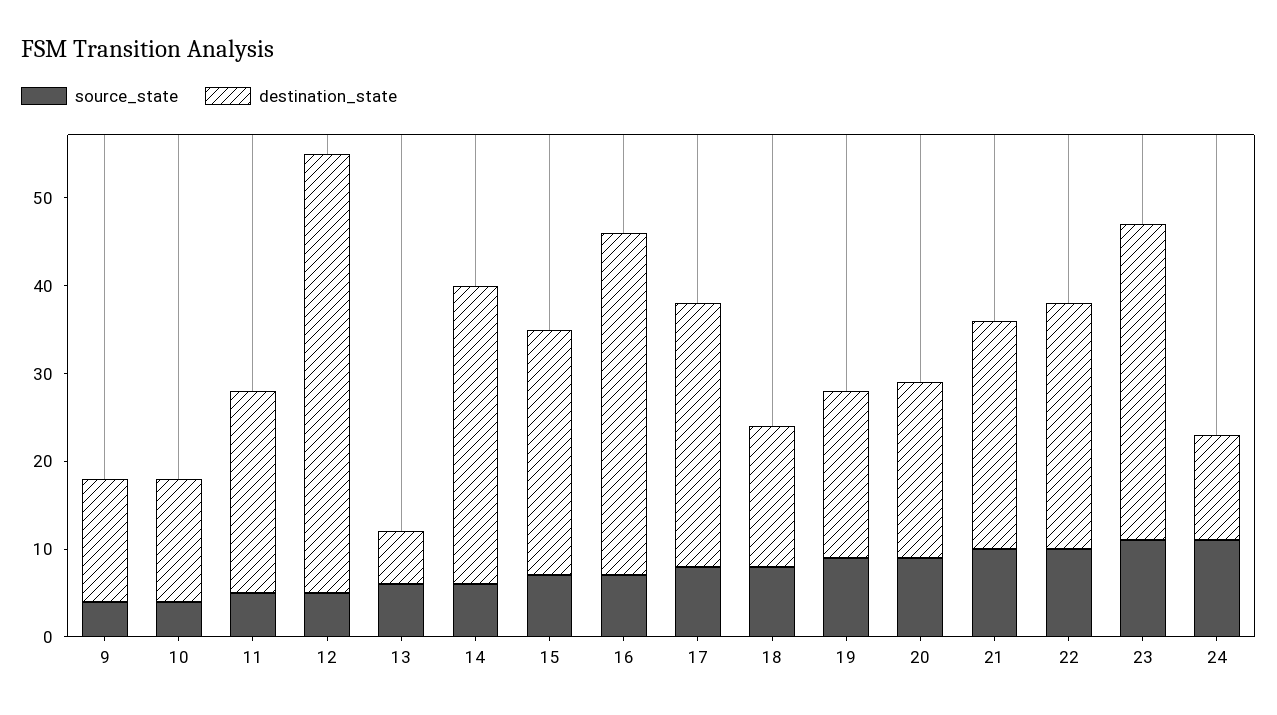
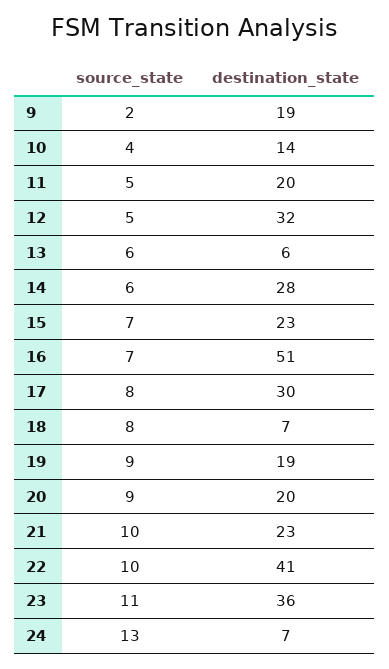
source_state, 9: 4 -> 2
destination_state, 9: 14 -> 19
destination_state, 11: 23 -> 20
destination_state, 12: 50 -> 32
destination_state, 14: 34 -> 28
destination_state, 15: 28 -> 23
destination_state, 16: 39 -> 51
destination_state, 18: 16 -> 7
destination_state, 21: 26 -> 23
destination_state, 22: 28 -> 41
source_state, 24: 11 -> 13
destination_state, 24: 12 -> 7

